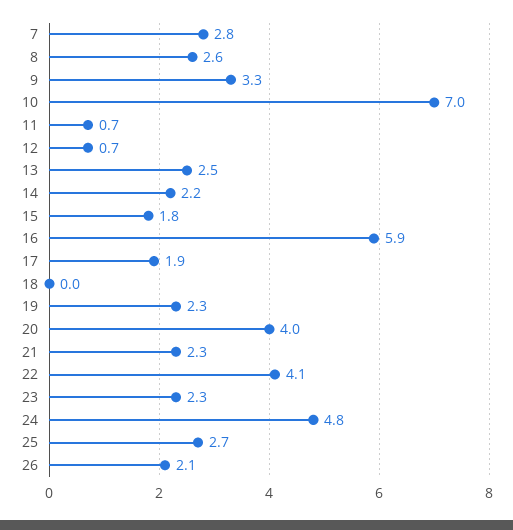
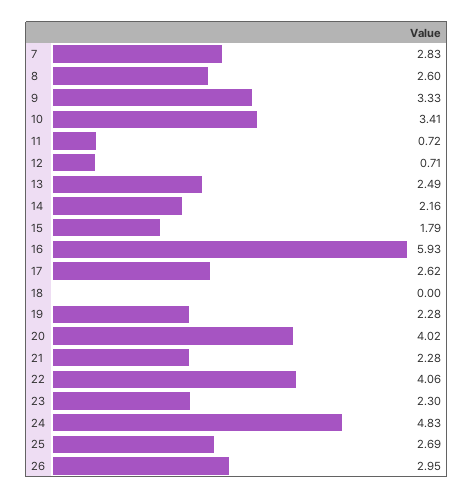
10: 7 -> 3.41
17: 1.9 -> 2.62
26: 2.1 -> 2.95

